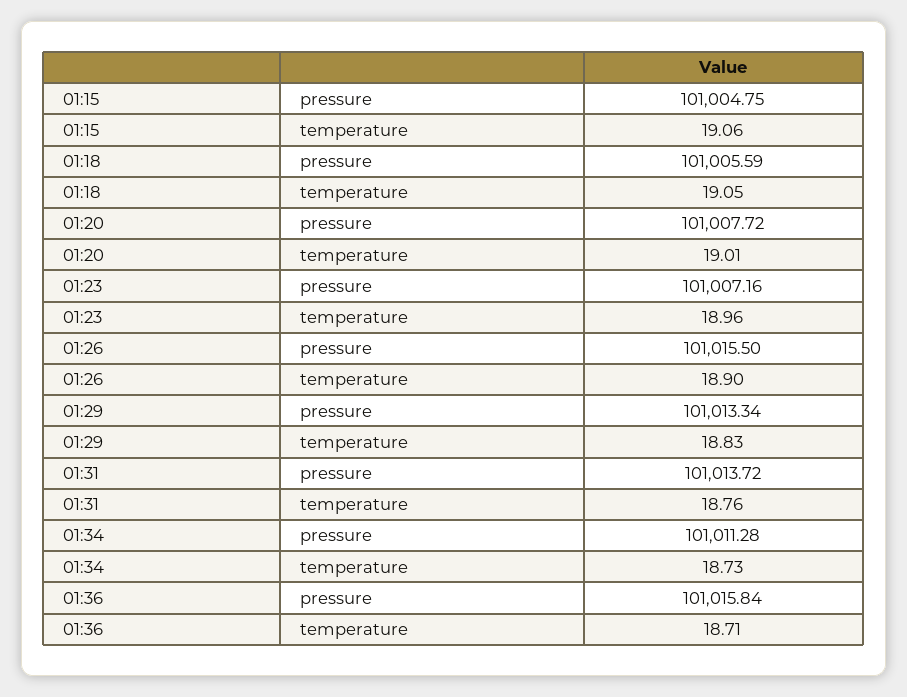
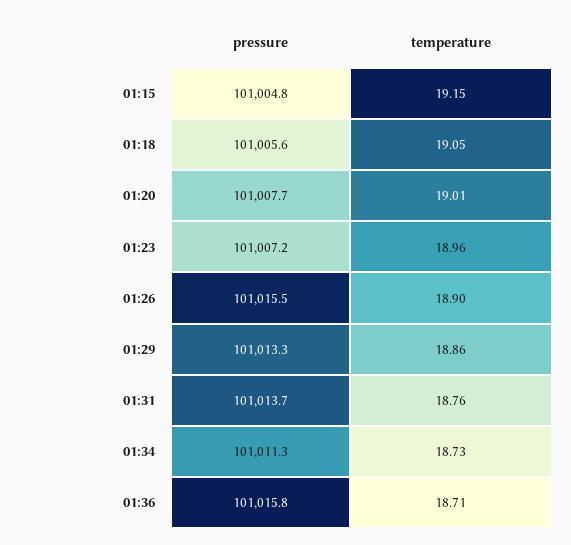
01:15, temperature: 19.06 -> 19.15
01:29, temperature: 18.83 -> 18.86

